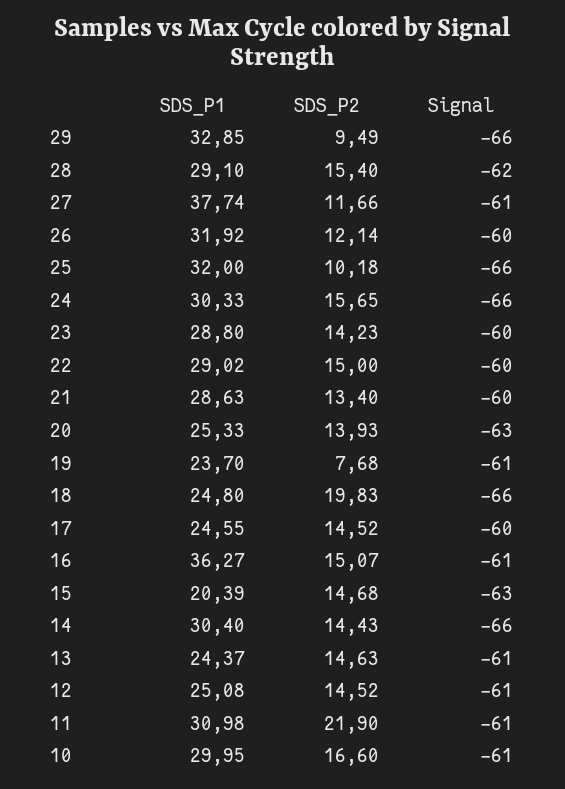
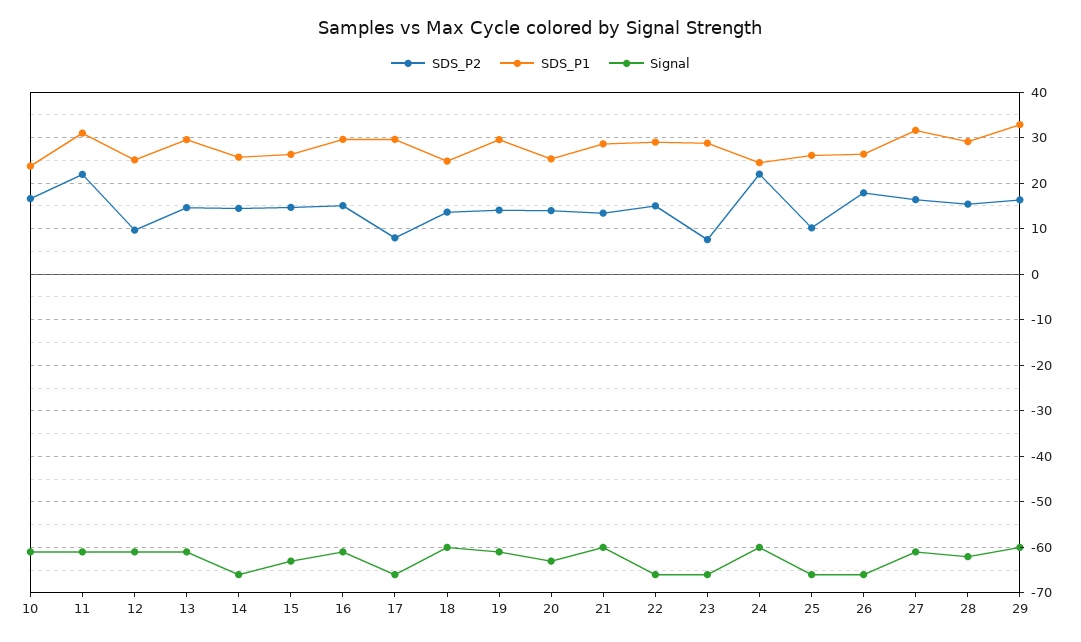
SDS_P2, 29: 9.49 -> 16
Signal, 29: -66 -> -60
SDS_P1, 27: 37.74 -> 32
SDS_P2, 27: 11.66 -> 16
SDS_P1, 26: 31.92 -> 26
SDS_P2, 26: 12.14 -> 18
Signal, 26: -60 -> -66
SDS_P1, 25: 32 -> 26
SDS_P1, 24: 30.33 -> 24
SDS_P2, 24: 15.65 -> 22
Signal, 24: -66 -> -60
SDS_P2, 23: 14.23 -> 8
Signal, 23: -60 -> -66
Signal, 22: -60 -> -66
SDS_P1, 19: 23.7 -> 30
SDS_P2, 19: 7.68 -> 14
SDS_P2, 18: 19.83 -> 14
Signal, 18: -66 -> -60
SDS_P1, 17: 24.55 -> 30
SDS_P2, 17: 14.52 -> 8
Signal, 17: -60 -> -66
SDS_P1, 16: 36.27 -> 30
SDS_P1, 15: 20.39 -> 26
SDS_P1, 14: 30.4 -> 26
SDS_P1, 13: 24.37 -> 30
SDS_P2, 12: 14.52 -> 10
SDS_P1, 10: 29.95 -> 24

